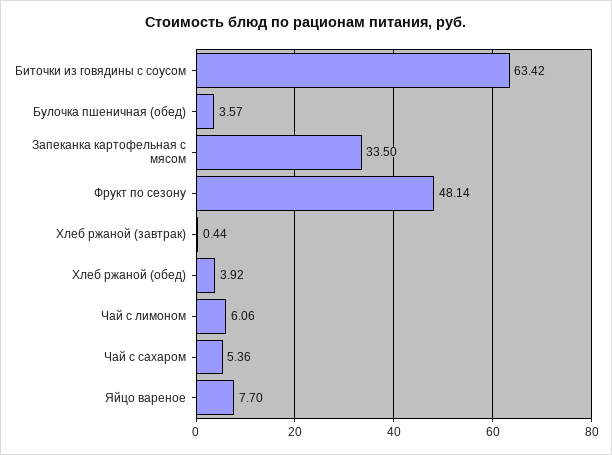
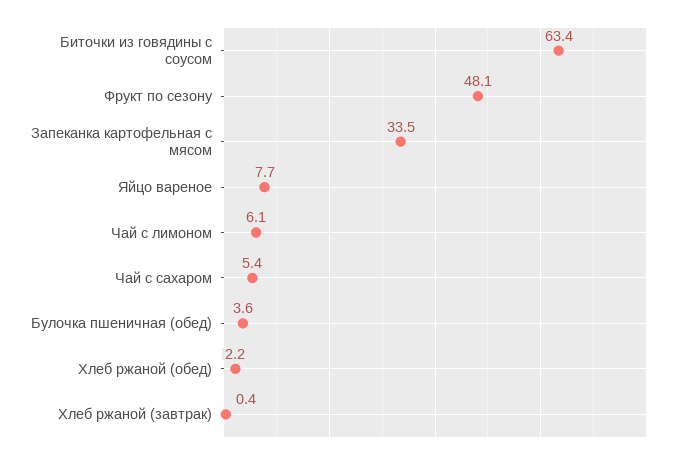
Хлеб ржаной (обед): 3.92 -> 2.2

